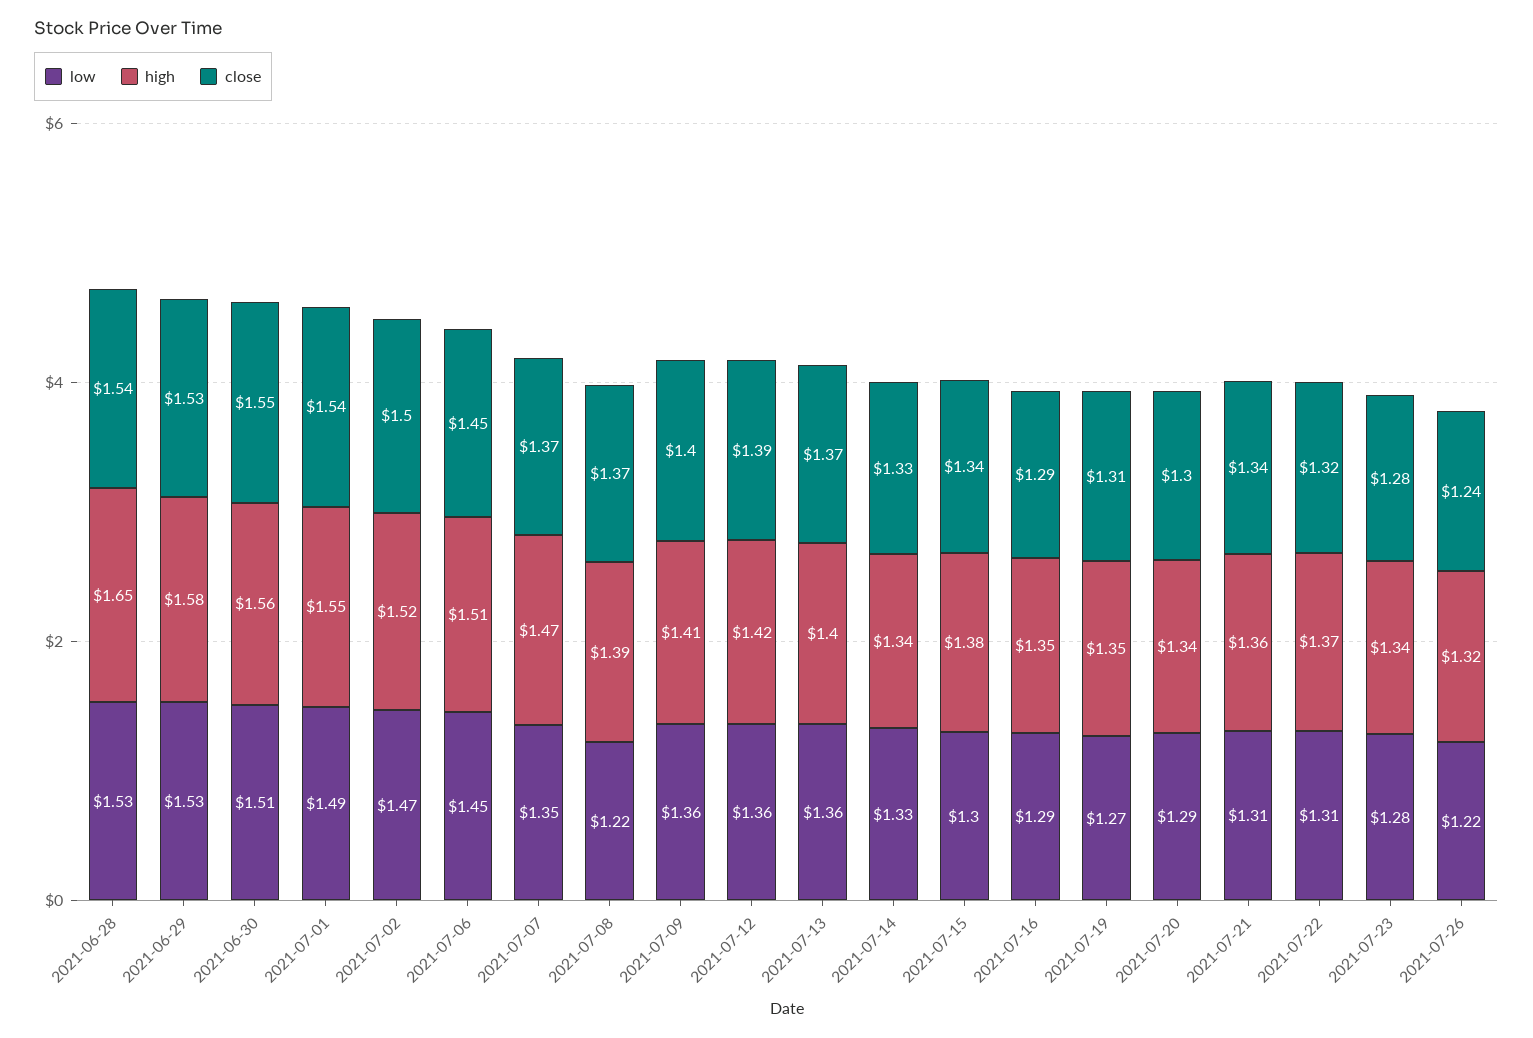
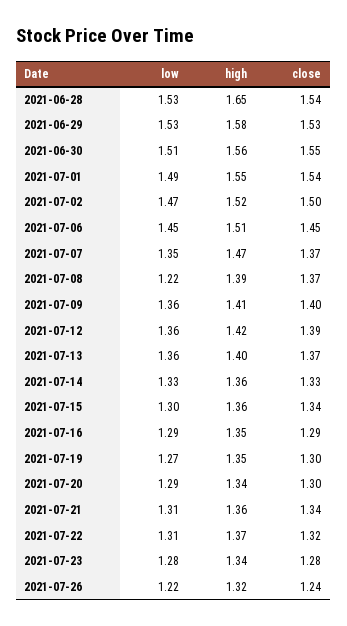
high, 2021-07-14: 1.34 -> 1.36
high, 2021-07-15: 1.38 -> 1.36
close, 2021-07-19: 1.31 -> 1.3

